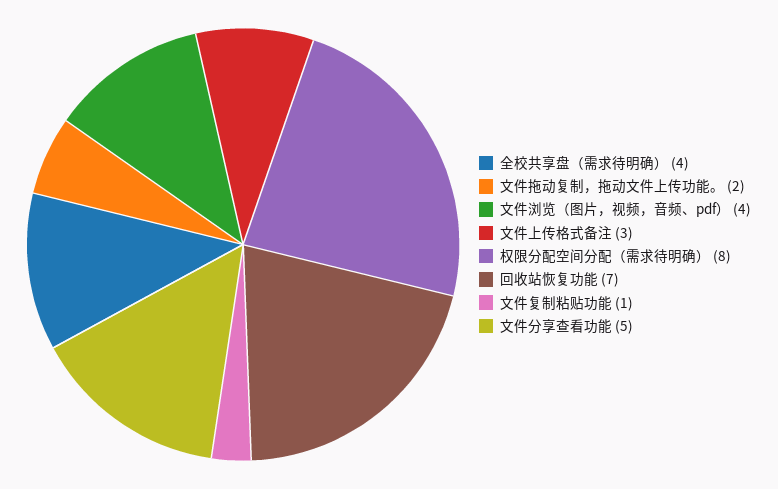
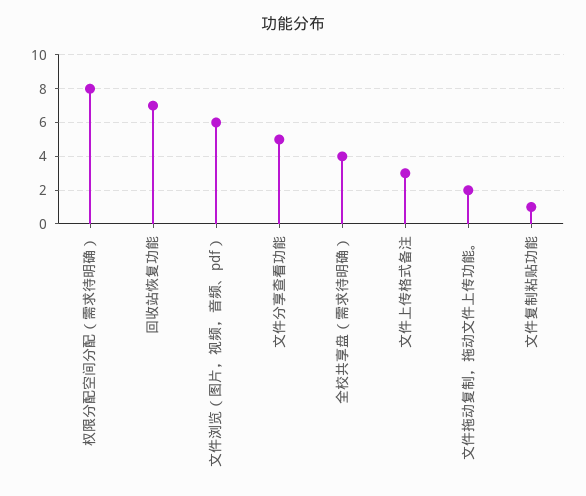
文件浏览（图片，视频，音频、pdf）: 4 -> 6

